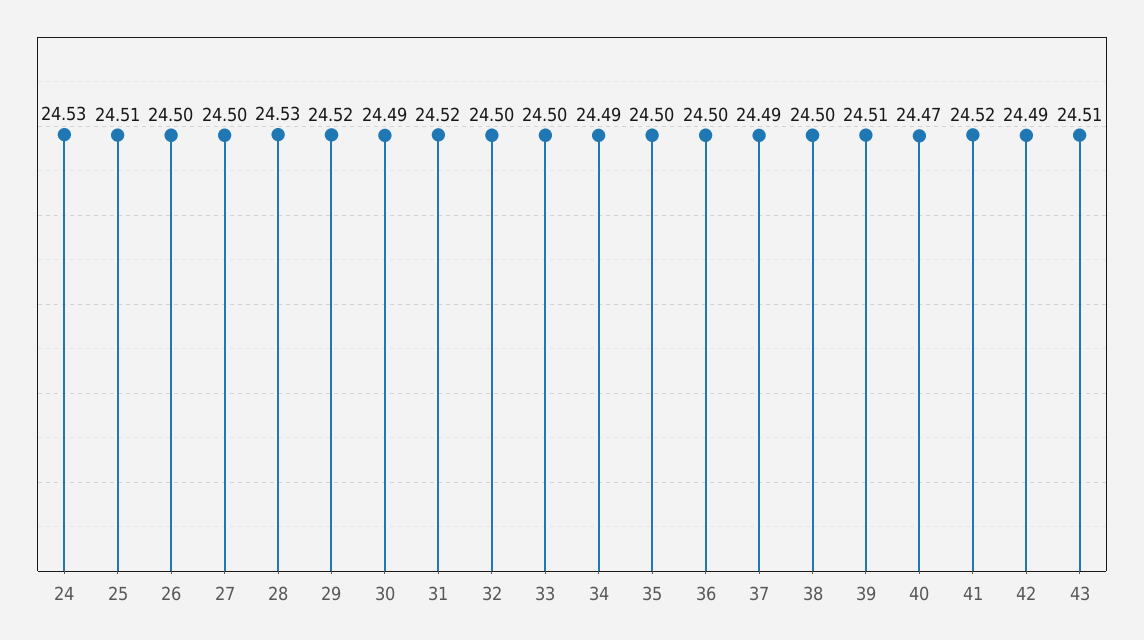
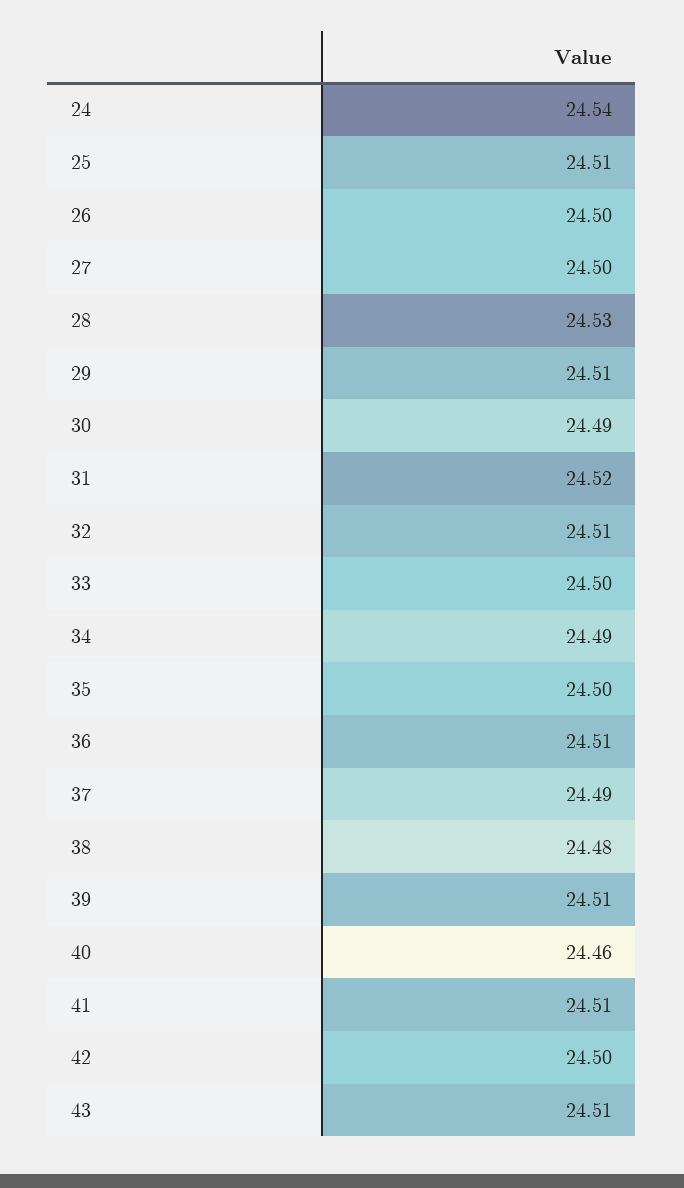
24: 24.53 -> 24.54
29: 24.52 -> 24.51
32: 24.5 -> 24.51
36: 24.5 -> 24.51
38: 24.5 -> 24.48
40: 24.47 -> 24.46
41: 24.52 -> 24.51
42: 24.49 -> 24.5

